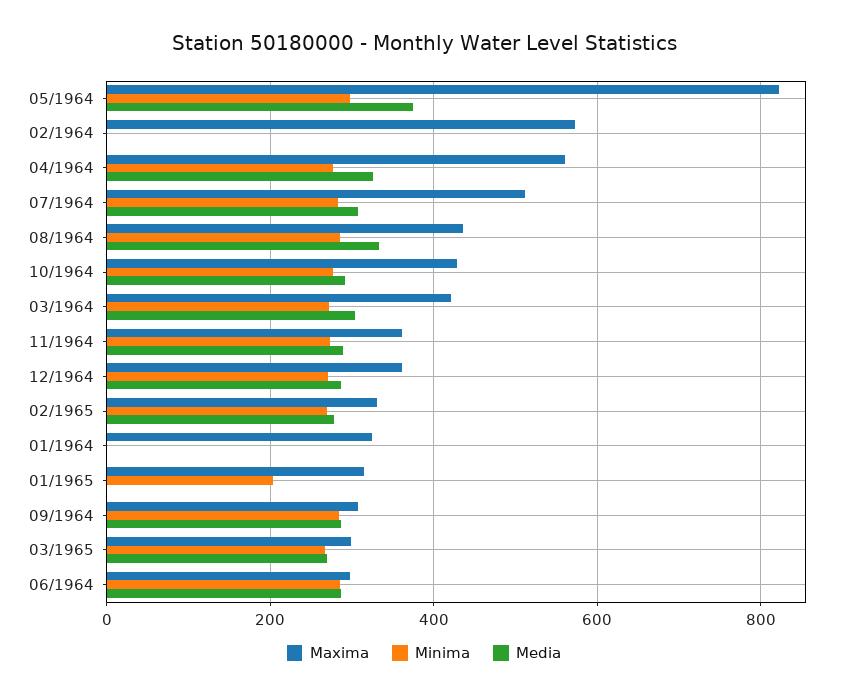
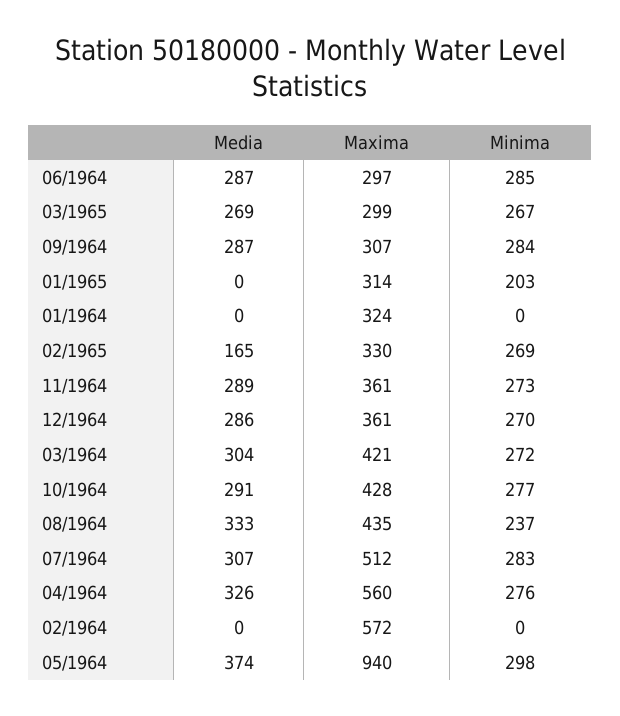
Maxima, 05/1964: 820 -> 940
Minima, 08/1964: 280 -> 237
Media, 02/1965: 280 -> 165

